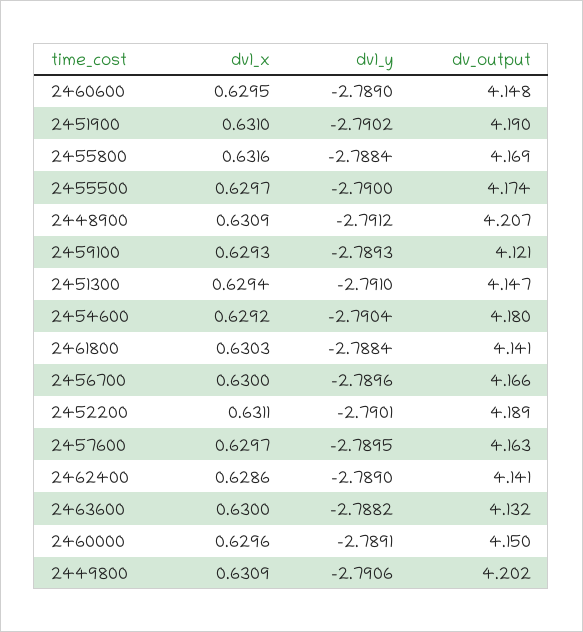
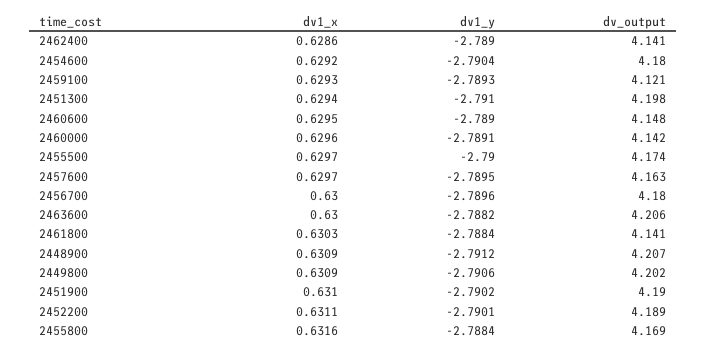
dv_output, 2451300: 4.147 -> 4.198
dv_output, 2456700: 4.166 -> 4.18
dv_output, 2463600: 4.132 -> 4.206
dv_output, 2460000: 4.15 -> 4.142

